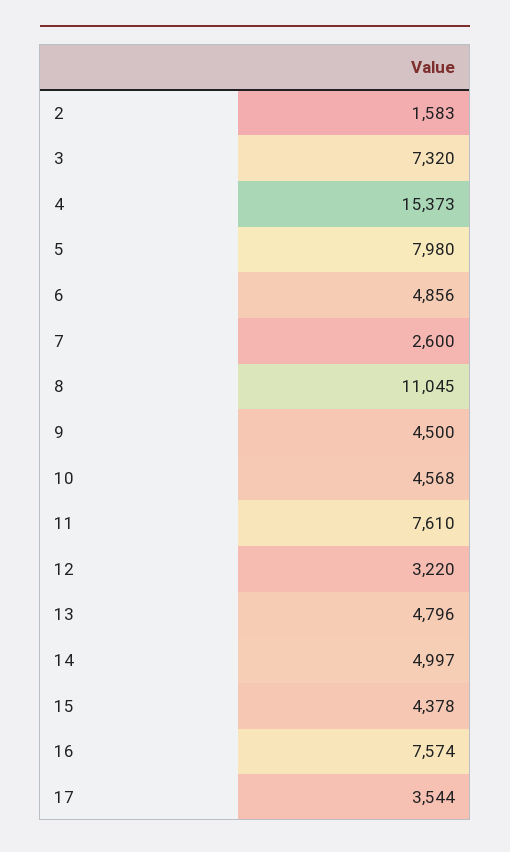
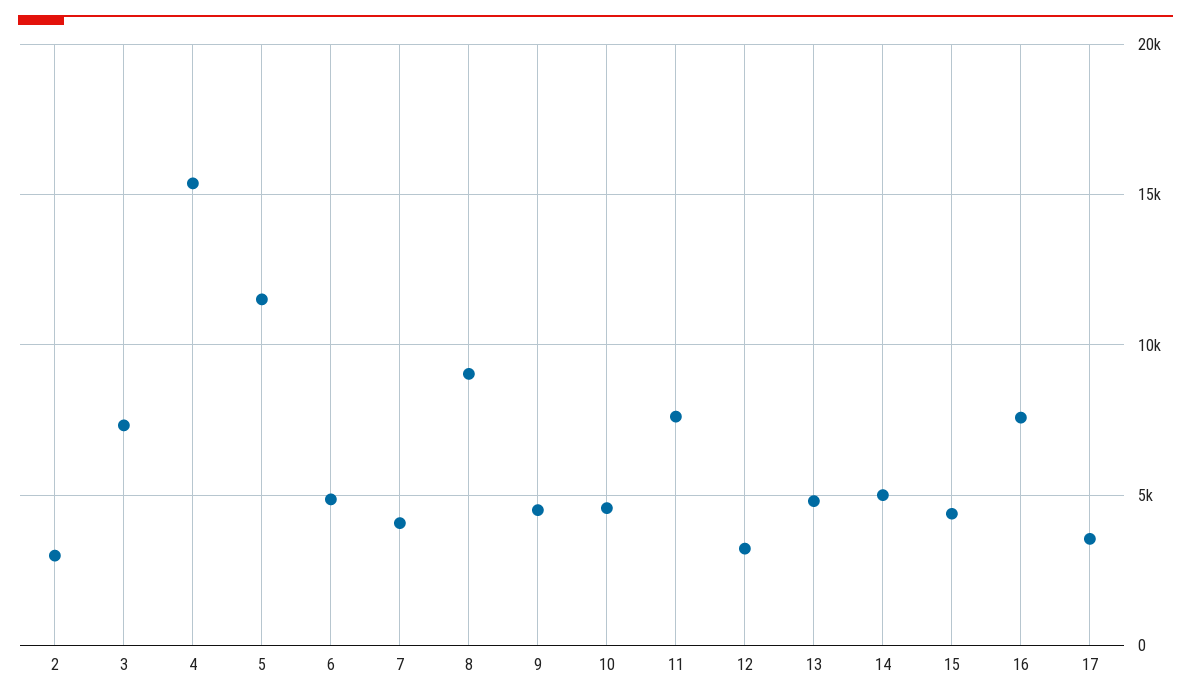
2: 1583 -> 3000
5: 7980 -> 11500
7: 2600 -> 4000
8: 11045 -> 9000

